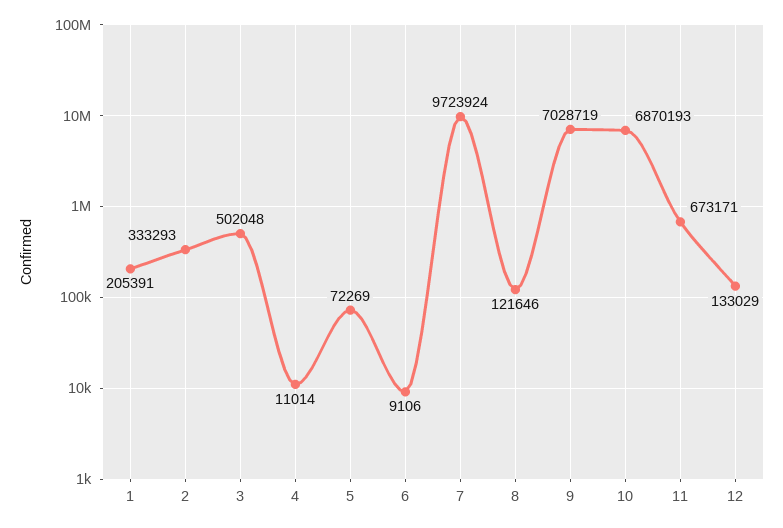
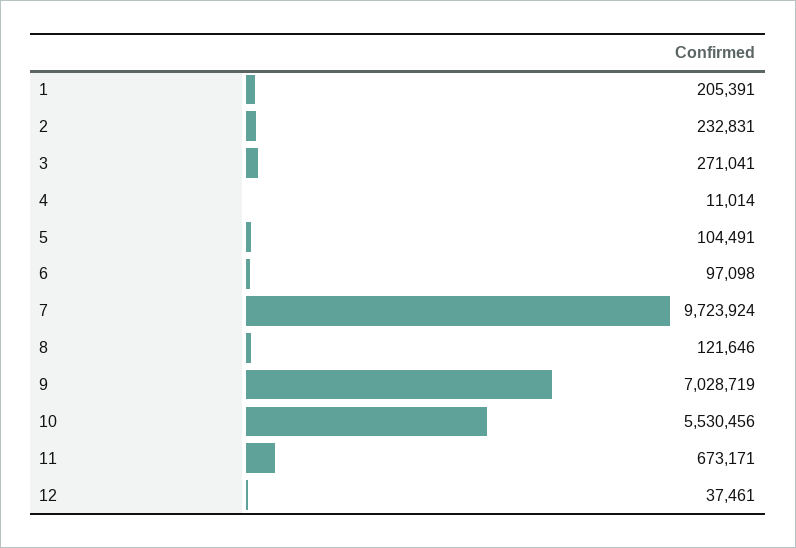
2: 333293 -> 232831
3: 502048 -> 271041
5: 72269 -> 104491
6: 9106 -> 97098
10: 6870193 -> 5530456
12: 133029 -> 37461

